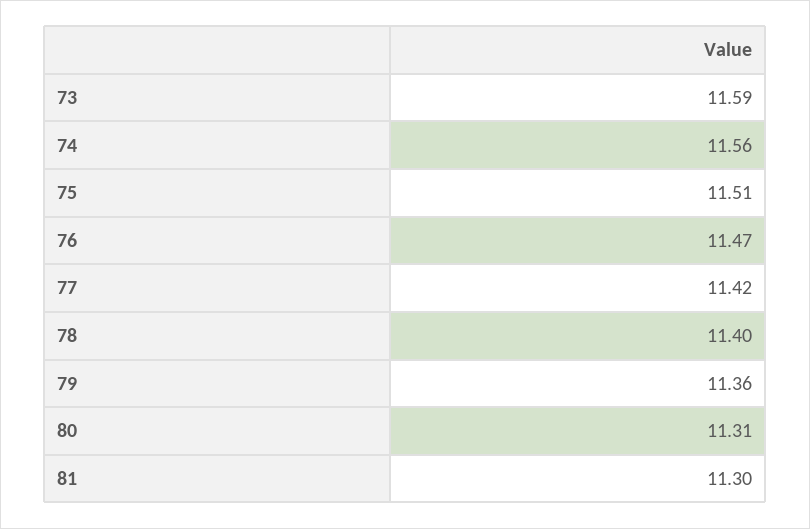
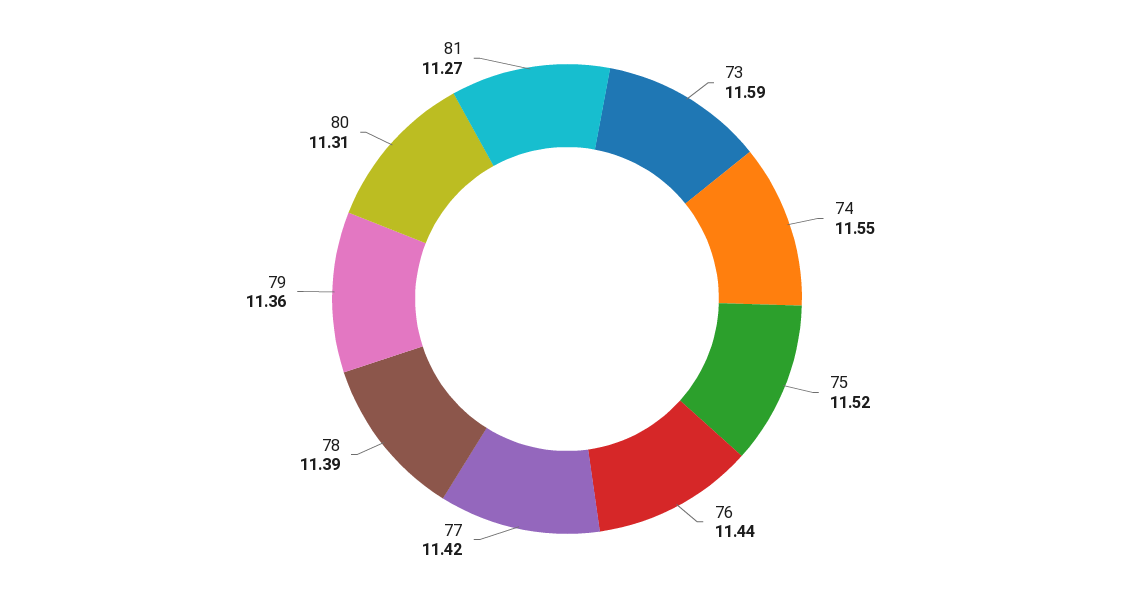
74: 11.56 -> 11.55
75: 11.51 -> 11.52
76: 11.47 -> 11.44
78: 11.4 -> 11.39
81: 11.3 -> 11.27

